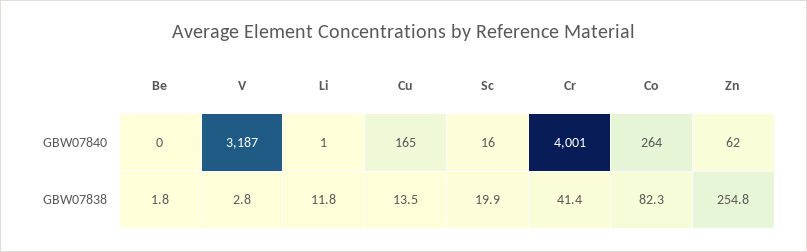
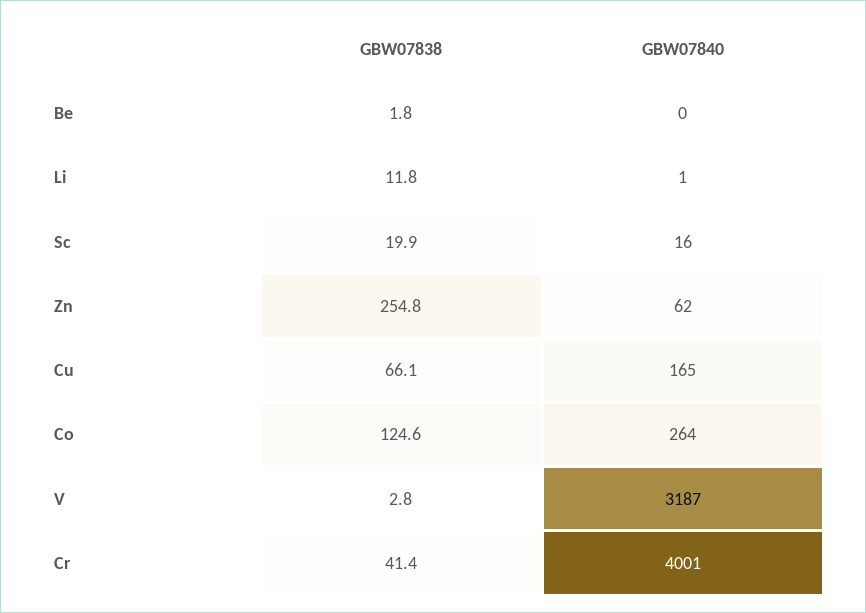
Cu, GBW07838: 13.5 -> 66.1
Co, GBW07838: 82.3 -> 124.6

